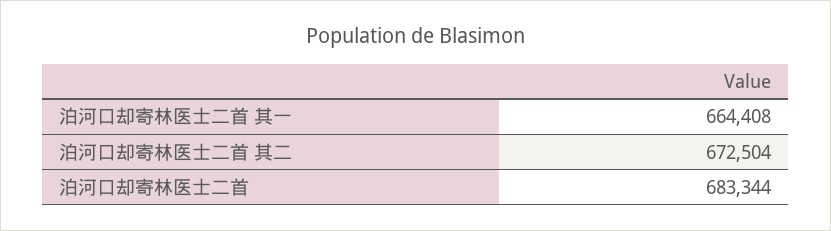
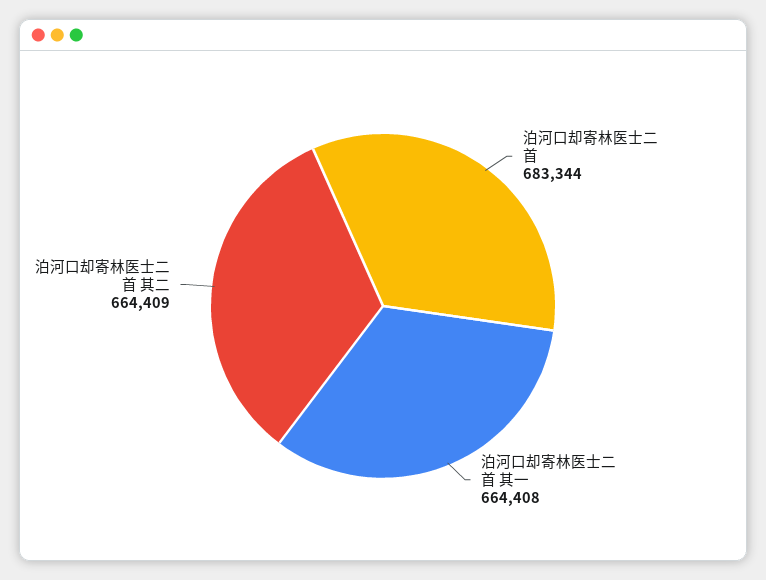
泊河口却寄林医士二首 其二: 672504 -> 664409

